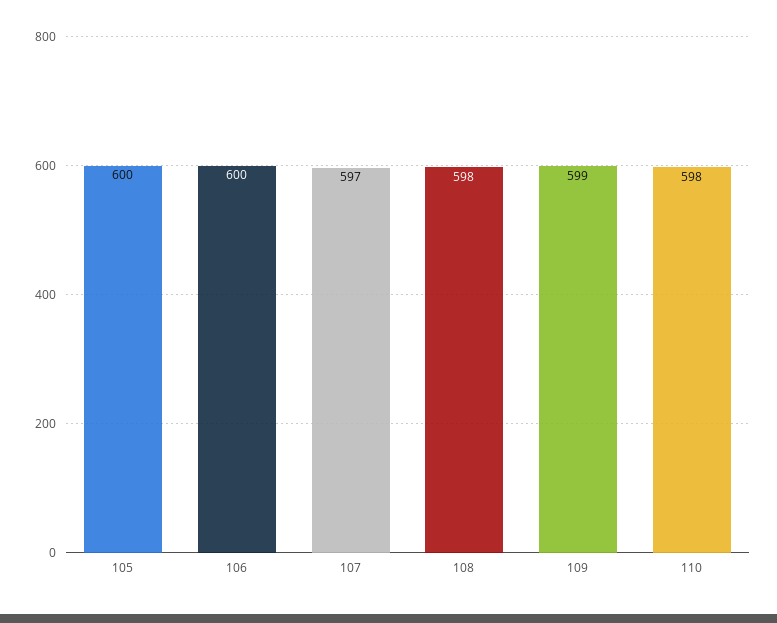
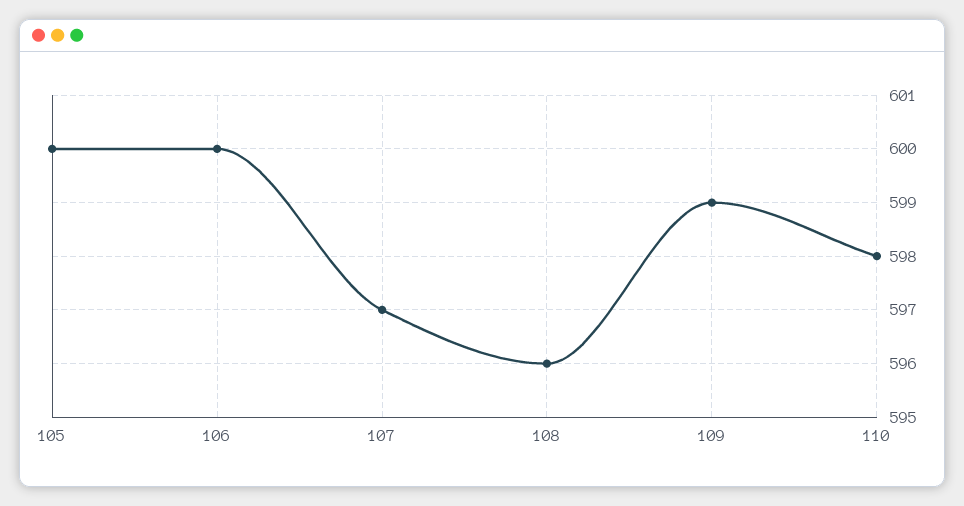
108: 598 -> 596

